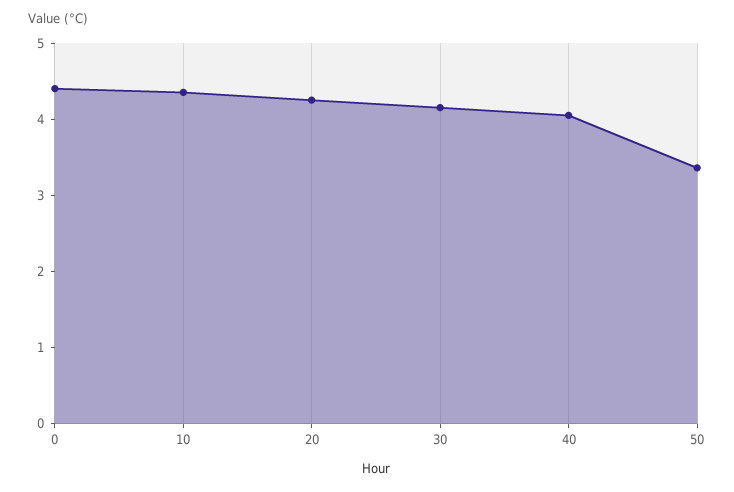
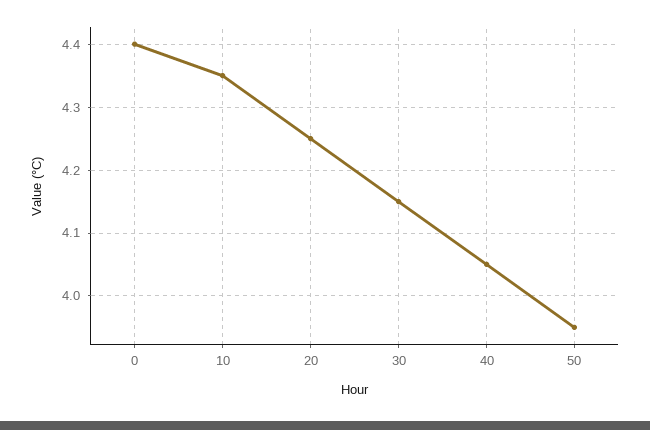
50: 3.4 -> 3.95

